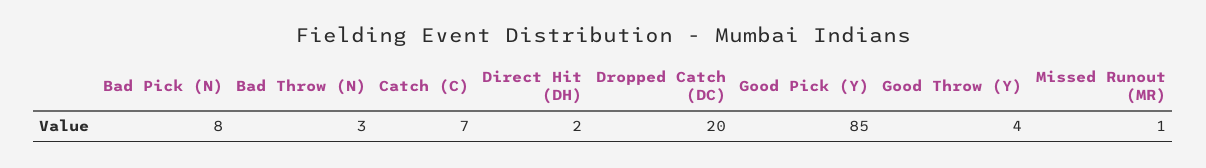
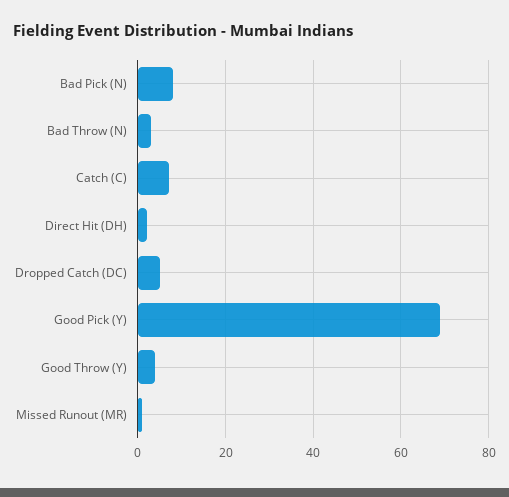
Dropped Catch (DC): 20 -> 5
Good Pick (Y): 85 -> 70

